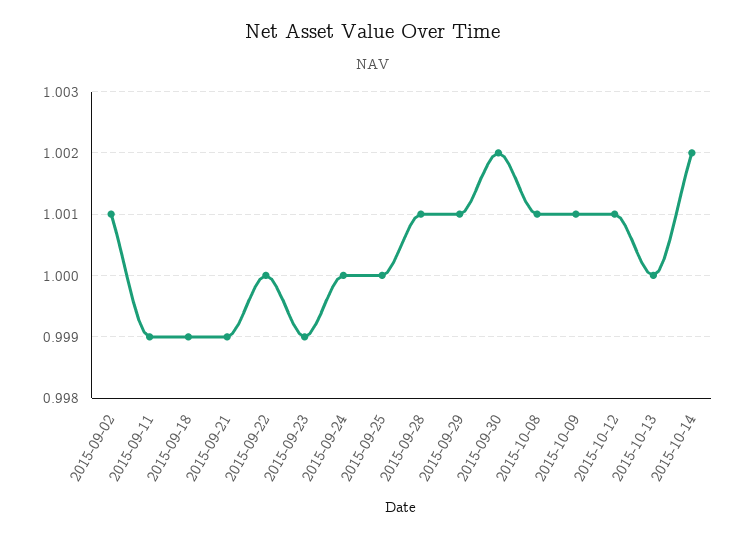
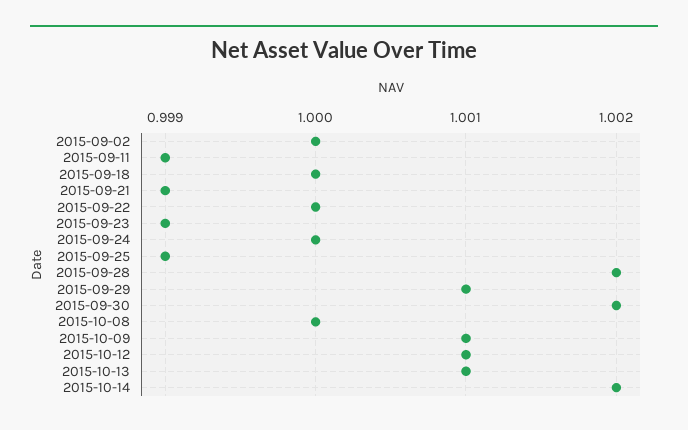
2015-09-02: 1.001 -> 1
2015-09-18: 0.999 -> 1
2015-09-25: 1 -> 0.999
2015-09-28: 1.001 -> 1.002
2015-10-08: 1.001 -> 1
2015-10-13: 1 -> 1.001

